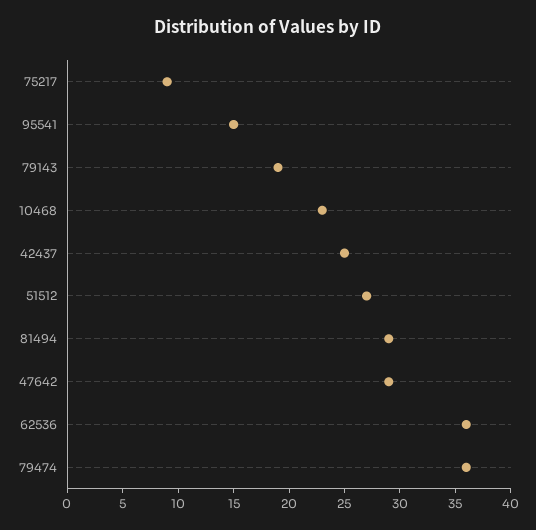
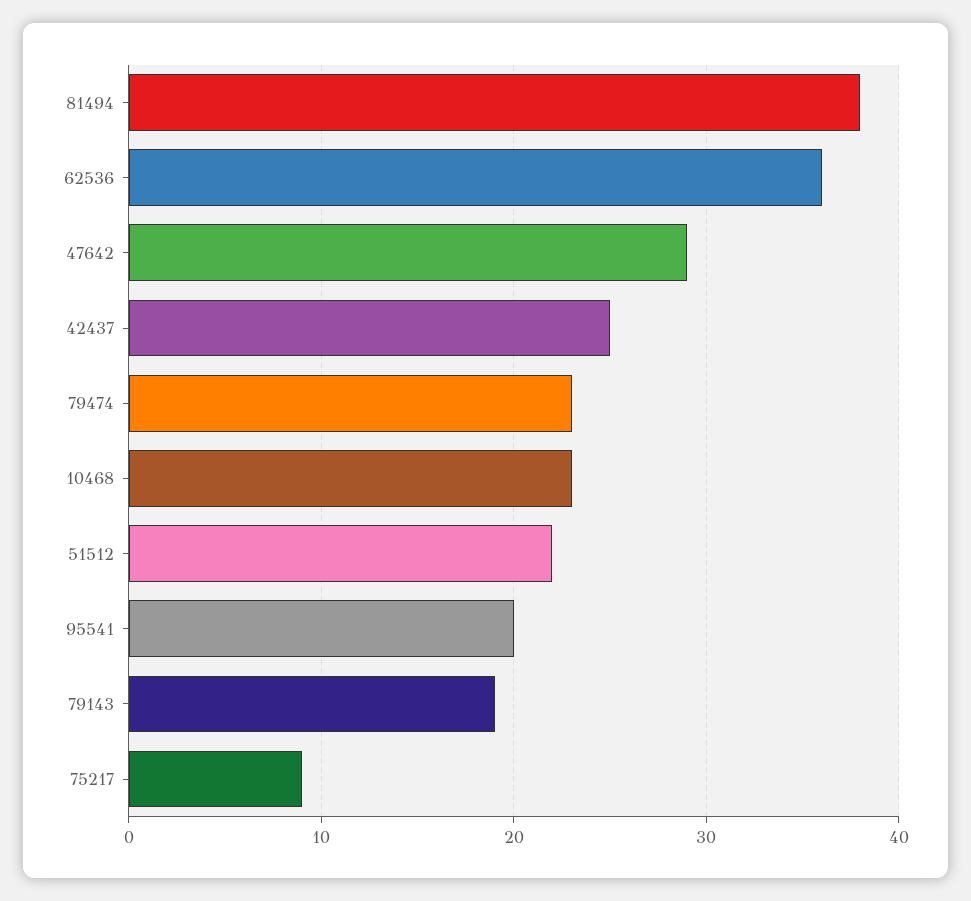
95541: 15 -> 20
51512: 27 -> 22
81494: 29 -> 38
79474: 36 -> 23

